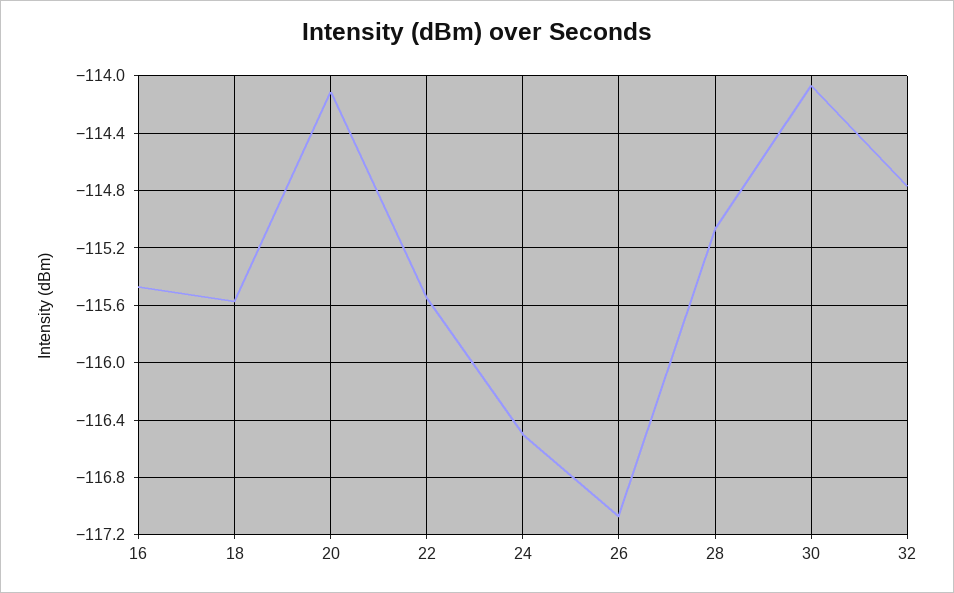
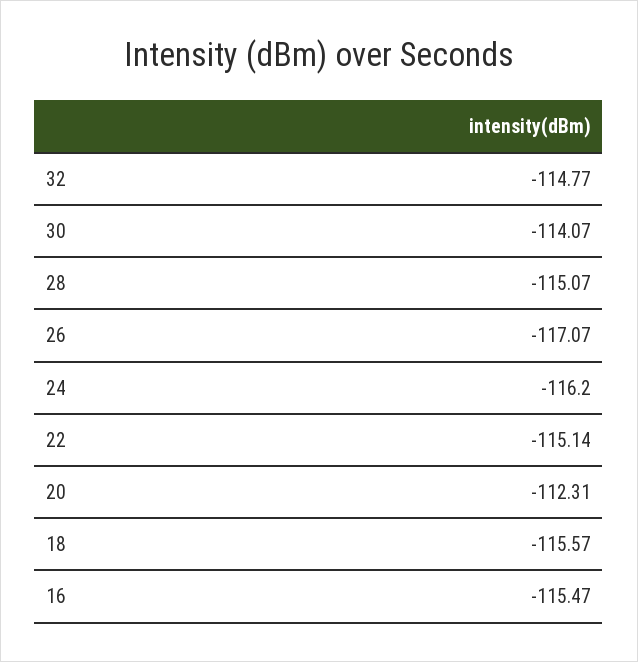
20: -114.1 -> -112.31
22: -115.55 -> -115.14
24: -116.5 -> -116.2

